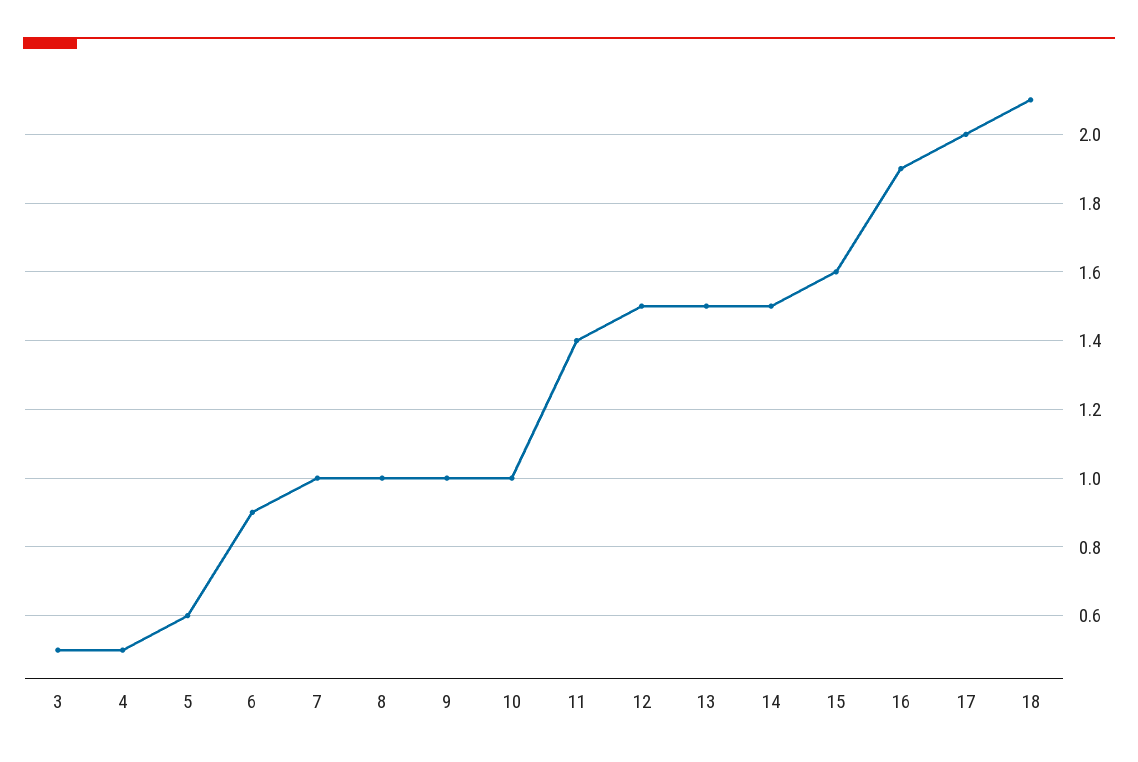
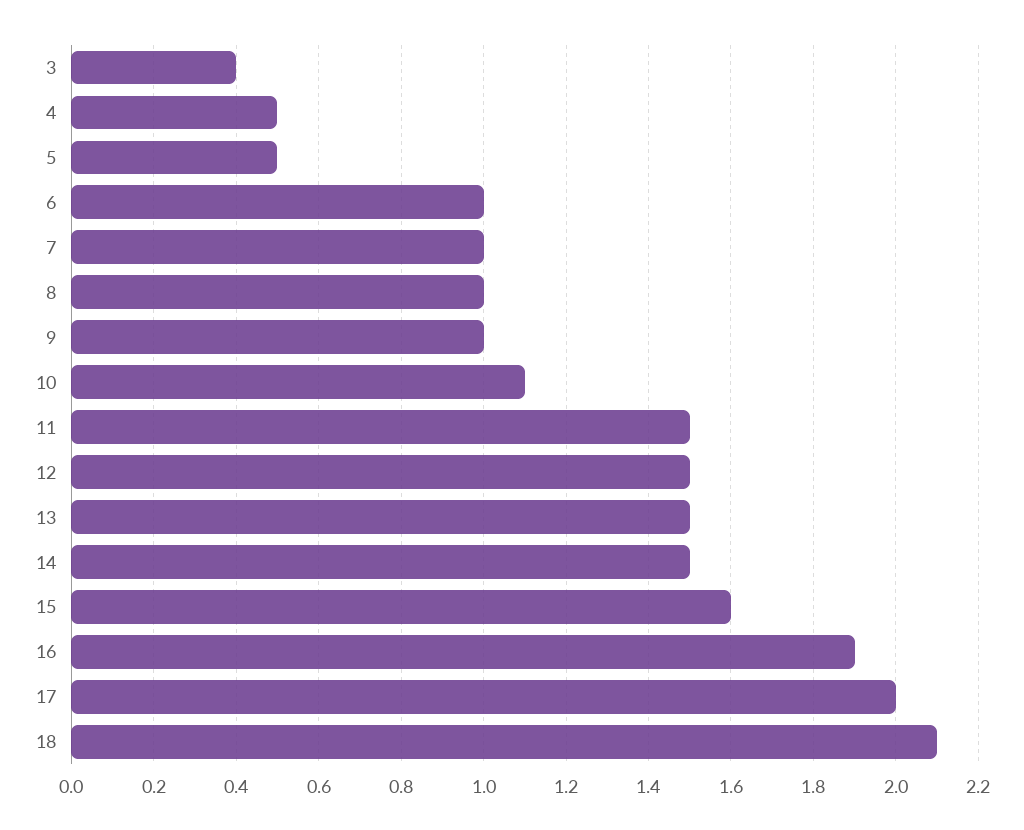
3: 0.5 -> 0.4
5: 0.6 -> 0.5
6: 0.9 -> 1
10: 1 -> 1.1
11: 1.4 -> 1.5

